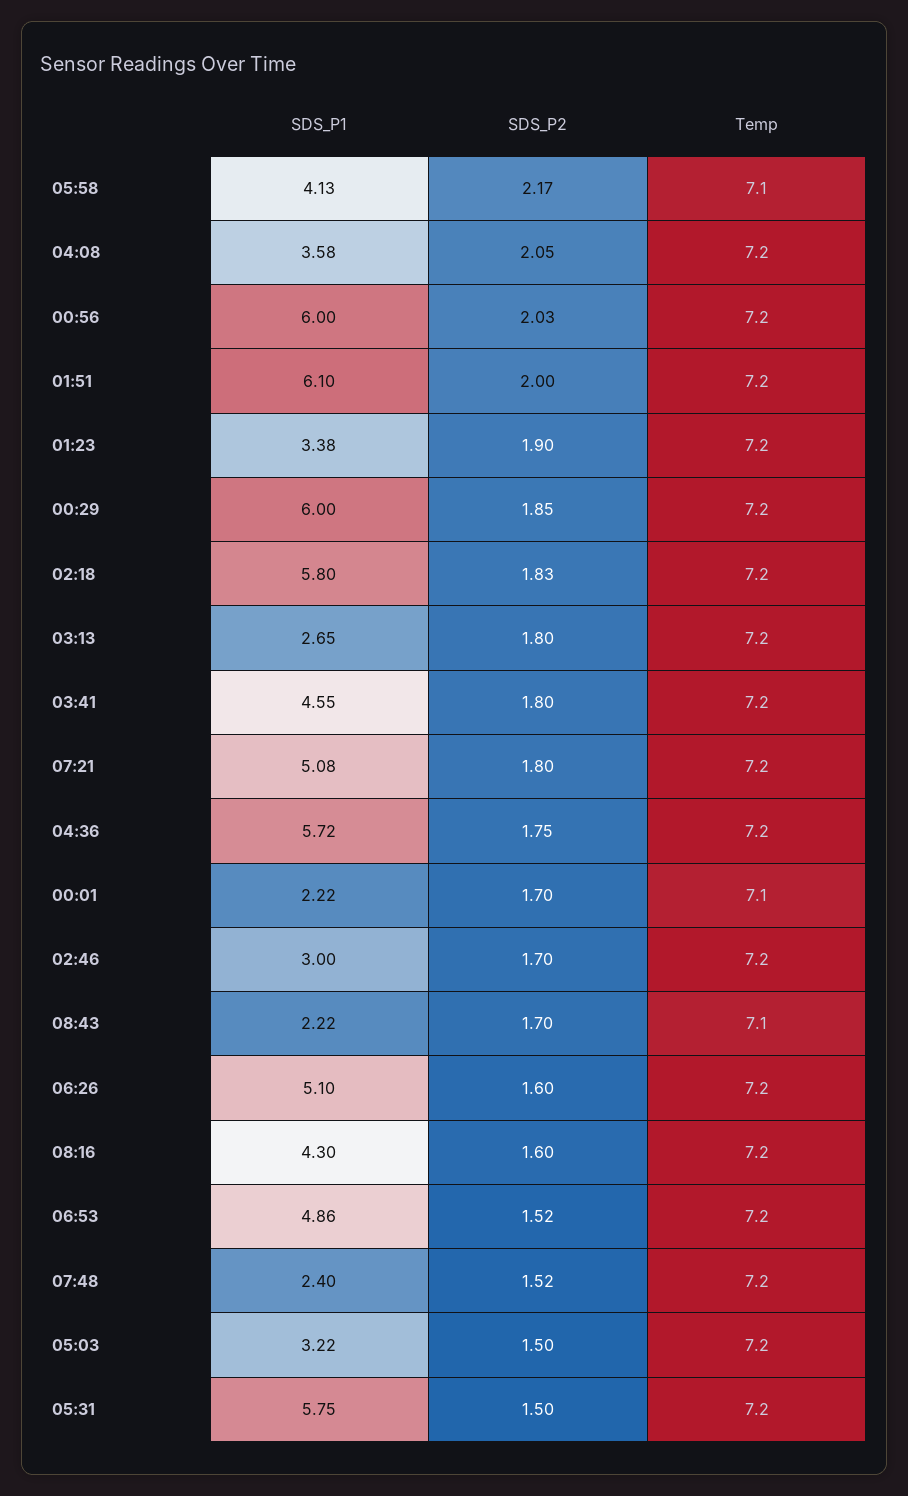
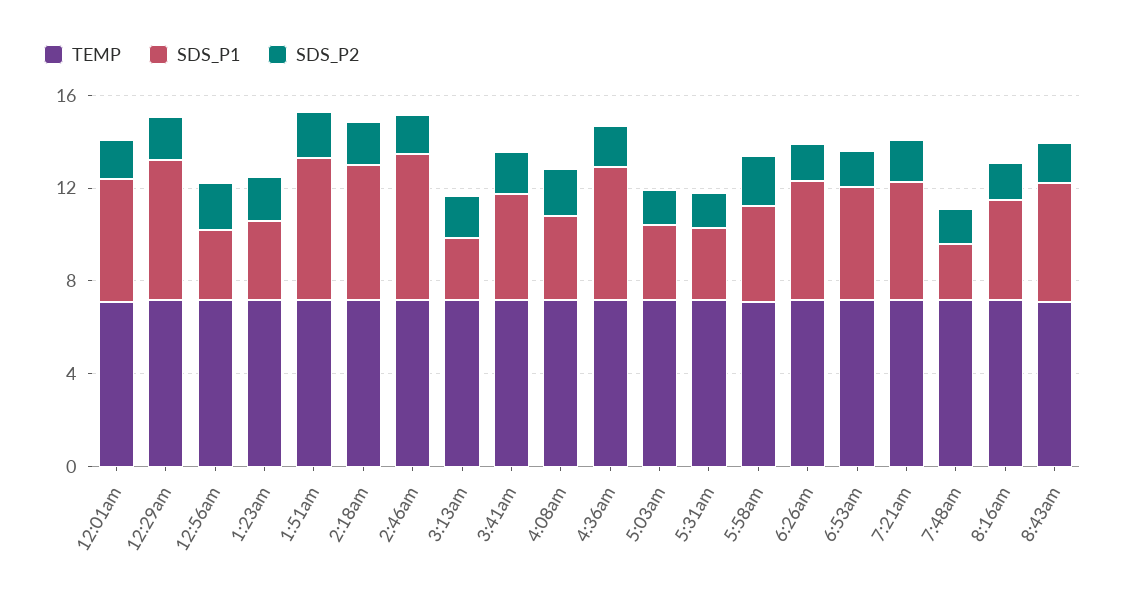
SDS_P1, 00:56: 6 -> 3
SDS_P1, 00:01: 2.22 -> 5
SDS_P1, 02:46: 3 -> 6
SDS_P1, 08:43: 2.22 -> 5
SDS_P1, 05:31: 5.75 -> 3

